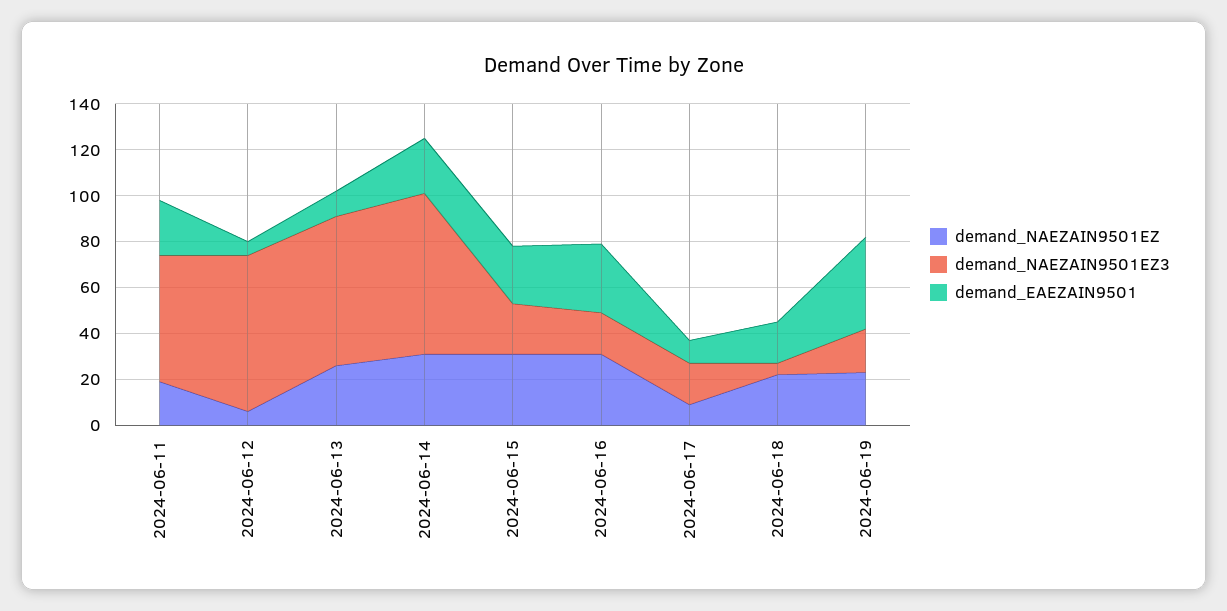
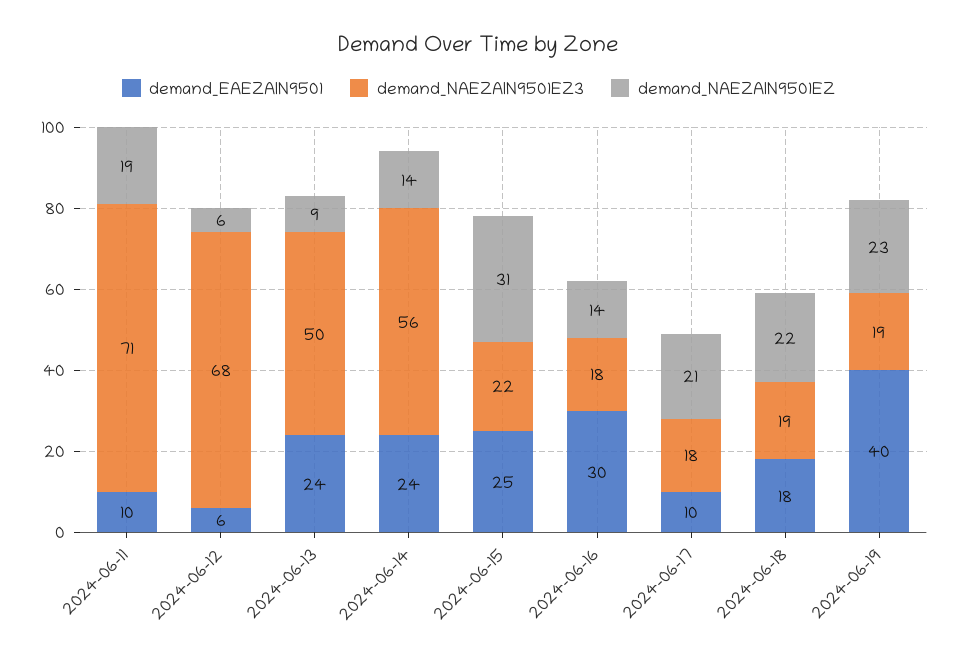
demand_NAEZAIN9501EZ3, 2024-06-11: 55 -> 71
demand_EAEZAIN9501, 2024-06-11: 25 -> 10
demand_NAEZAIN9501EZ, 2024-06-13: 25 -> 9
demand_NAEZAIN9501EZ3, 2024-06-13: 65 -> 50
demand_EAEZAIN9501, 2024-06-13: 10 -> 24
demand_NAEZAIN9501EZ, 2024-06-14: 30 -> 14
demand_NAEZAIN9501EZ3, 2024-06-14: 70 -> 56
demand_NAEZAIN9501EZ, 2024-06-16: 30 -> 14
demand_NAEZAIN9501EZ, 2024-06-17: 10 -> 21
demand_NAEZAIN9501EZ3, 2024-06-18: 5 -> 19

